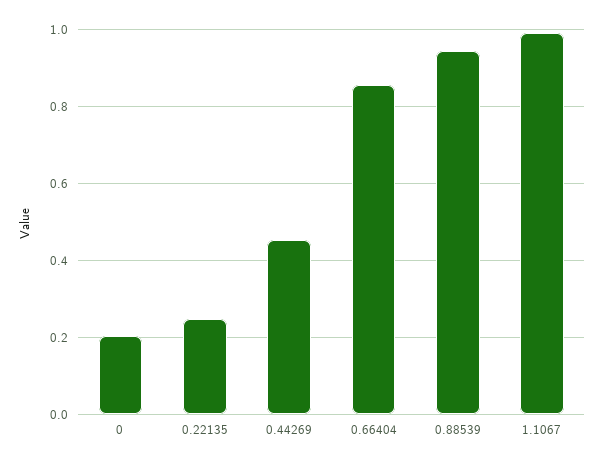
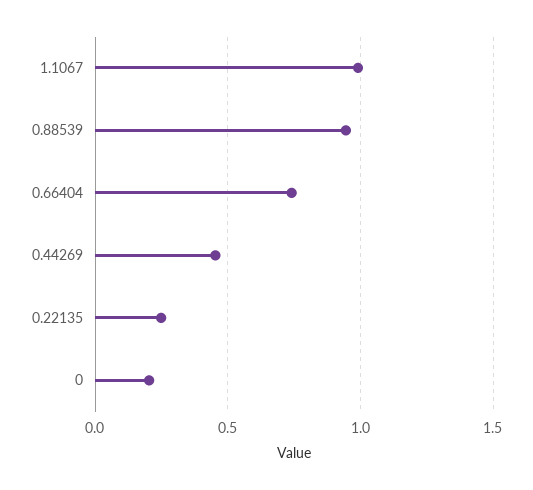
0.66404: 0.86 -> 0.75

